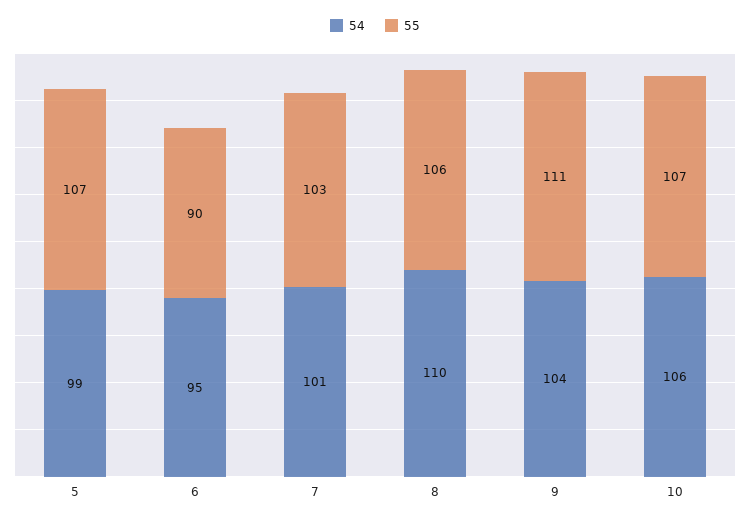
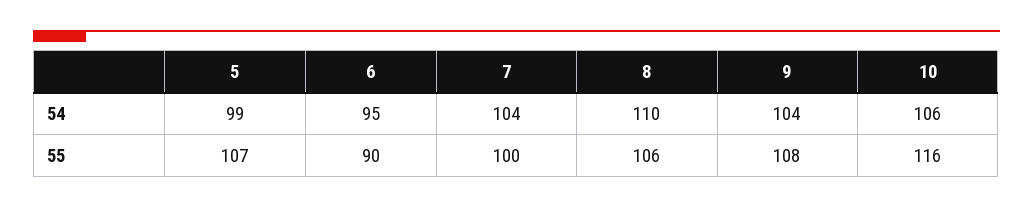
54, 7: 101 -> 104
55, 7: 103 -> 100
55, 9: 111 -> 108
55, 10: 107 -> 116

